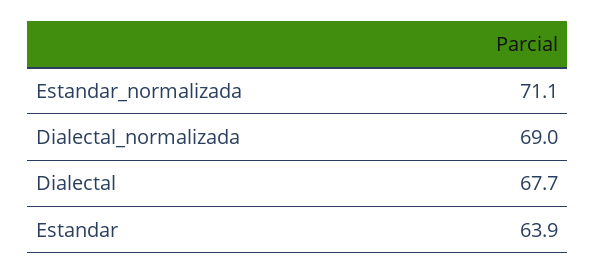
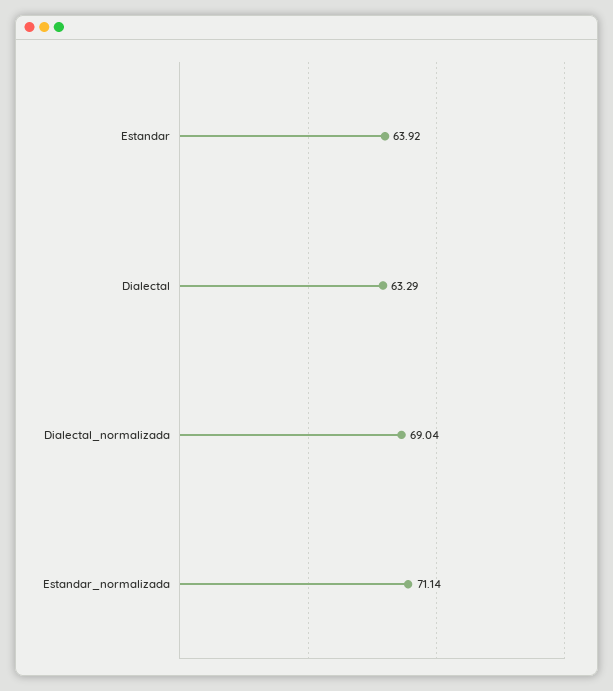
Dialectal: 67.7 -> 63.29

